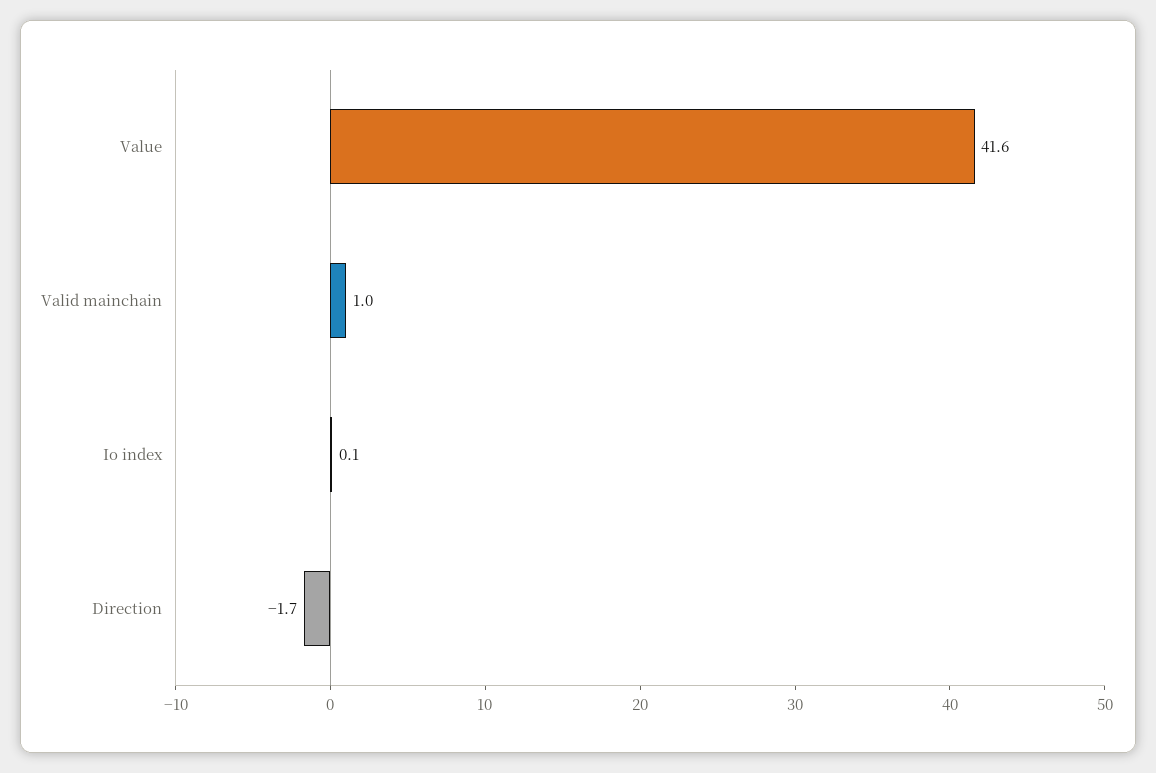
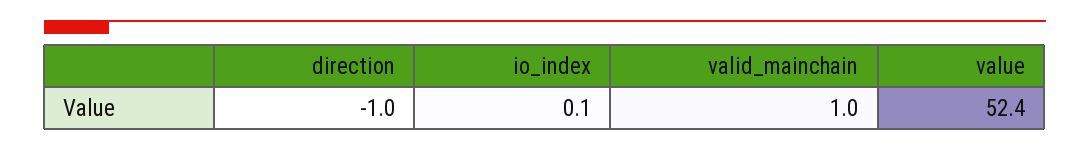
Value: 41.6 -> 52.4
Direction: -1.7 -> -1

